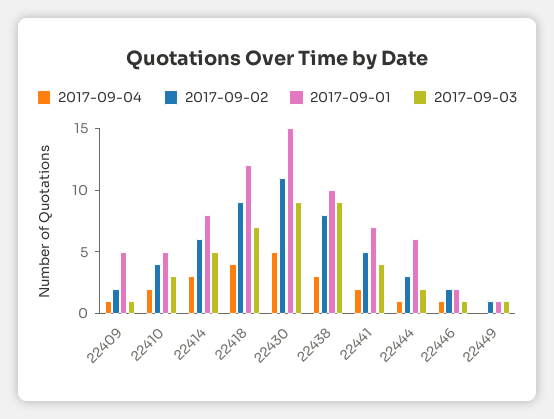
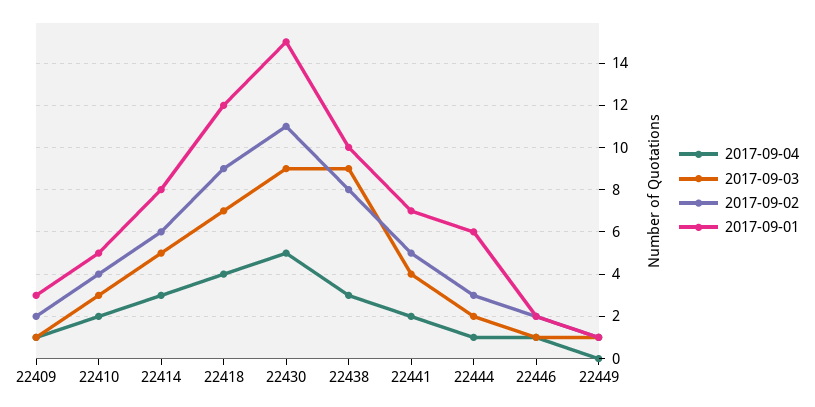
2017-09-01, 22409: 5 -> 3

